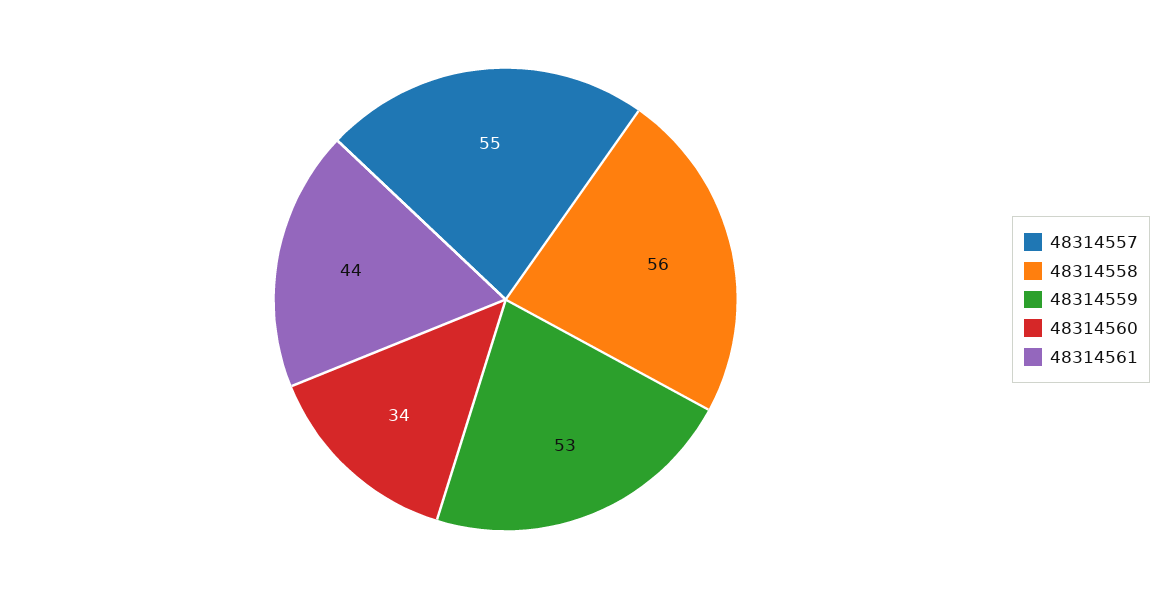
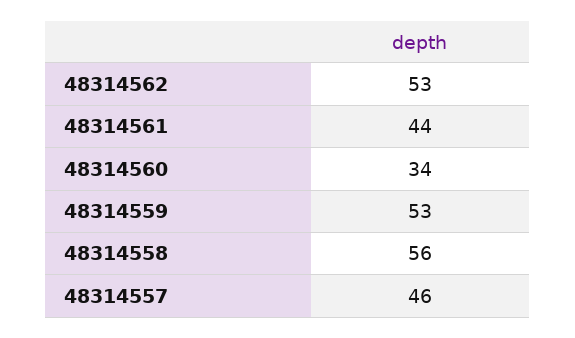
48314557: 55 -> 46
48314562: none -> 53

